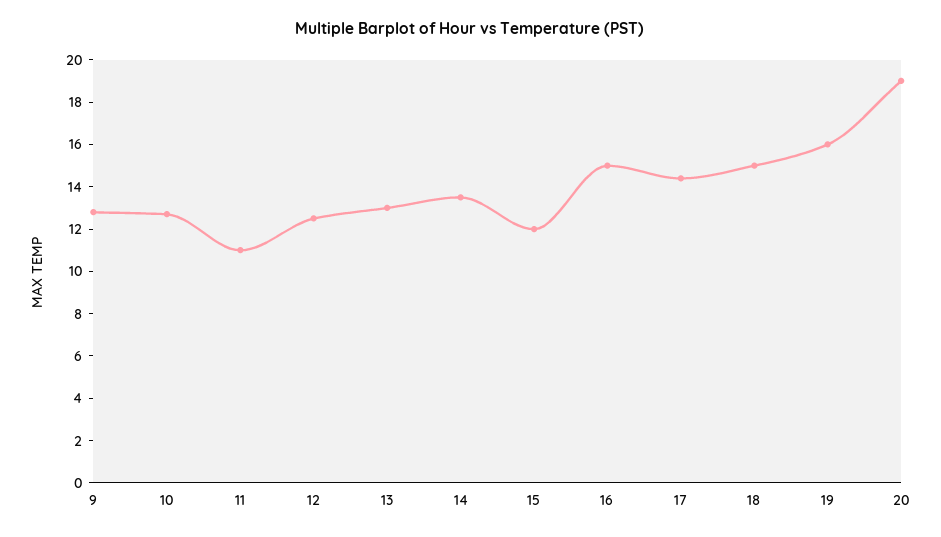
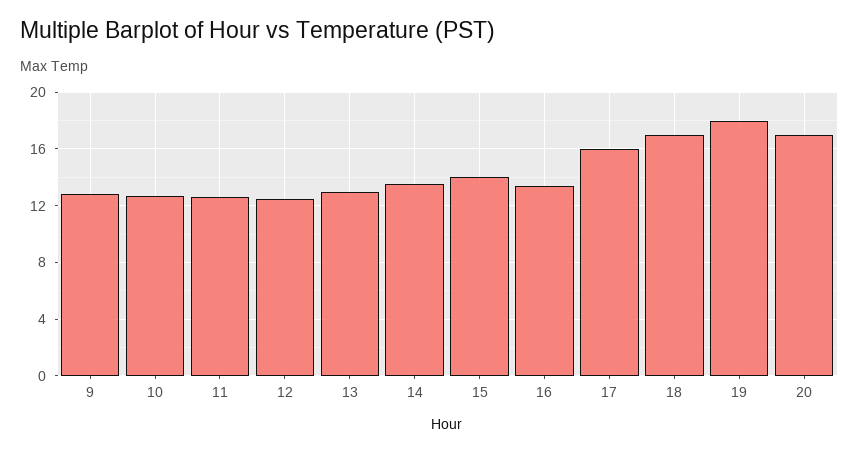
11: 11 -> 12.5
15: 12 -> 14
16: 15 -> 13.5
17: 14.5 -> 16
18: 15 -> 17
19: 16 -> 18
20: 19 -> 17

